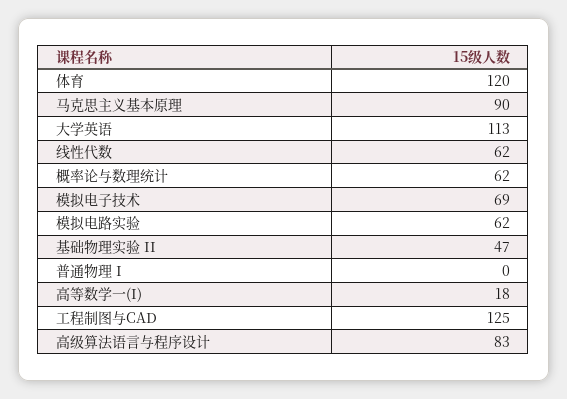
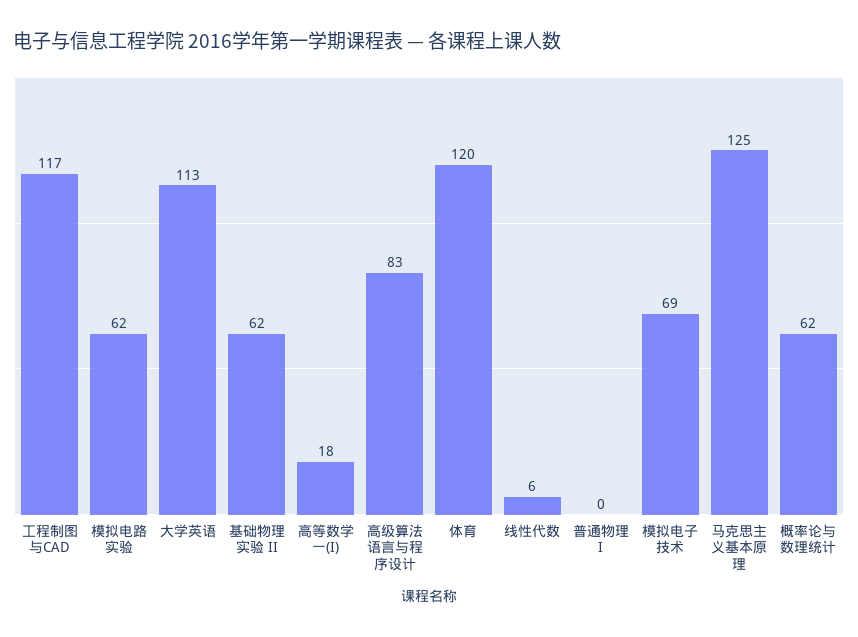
马克思主义基本原理: 90 -> 125
线性代数: 62 -> 6
基础物理实验 II: 47 -> 62
工程制图与CAD: 125 -> 117

